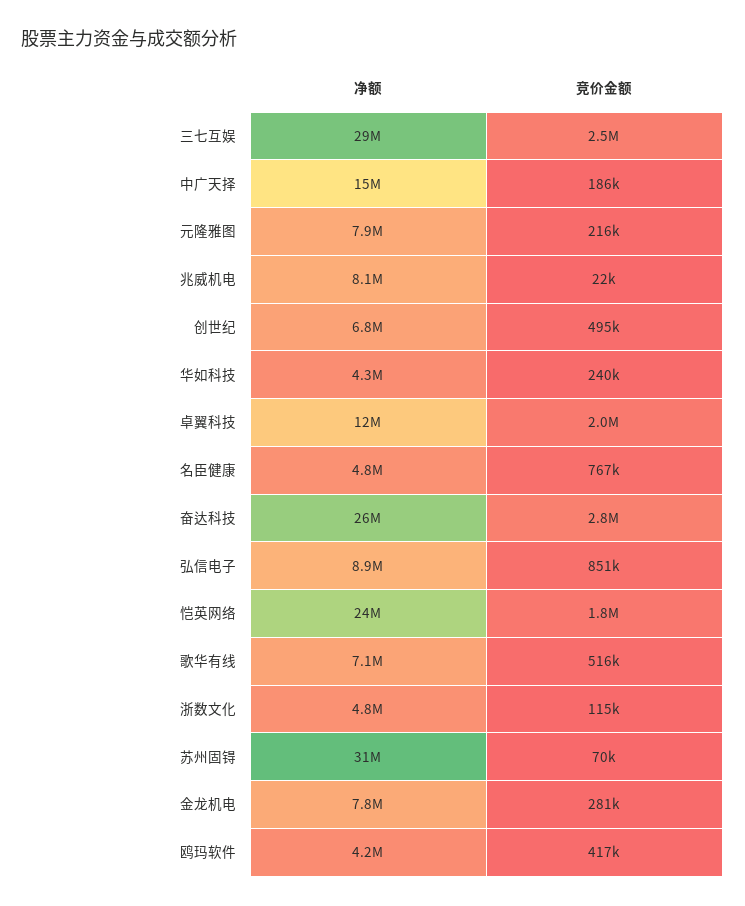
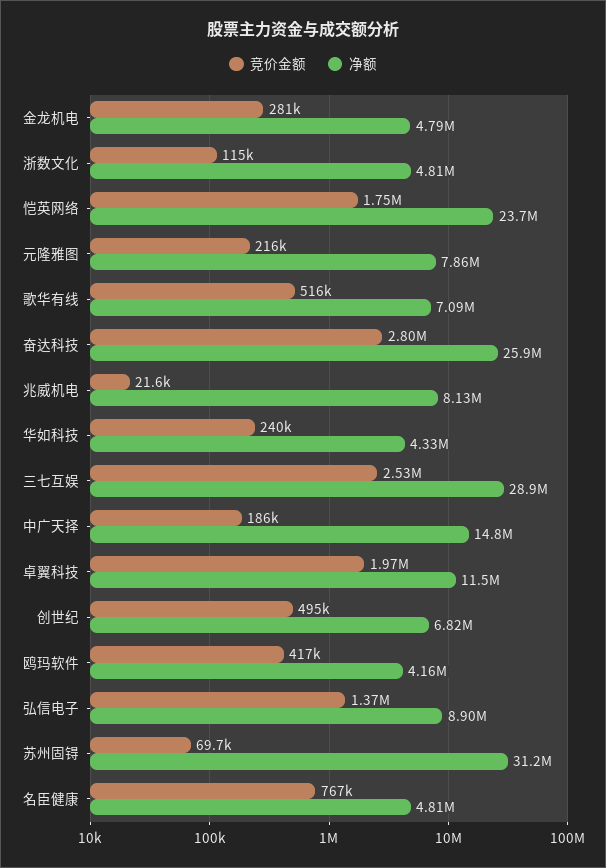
竞价金额, 弘信电子: 851000 -> 1370000
净额, 金龙机电: 7800000 -> 4790000

